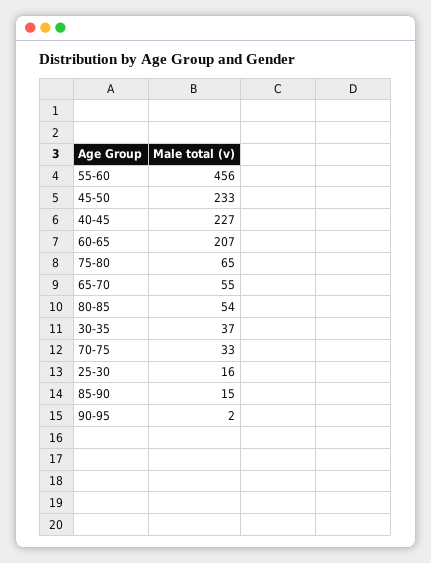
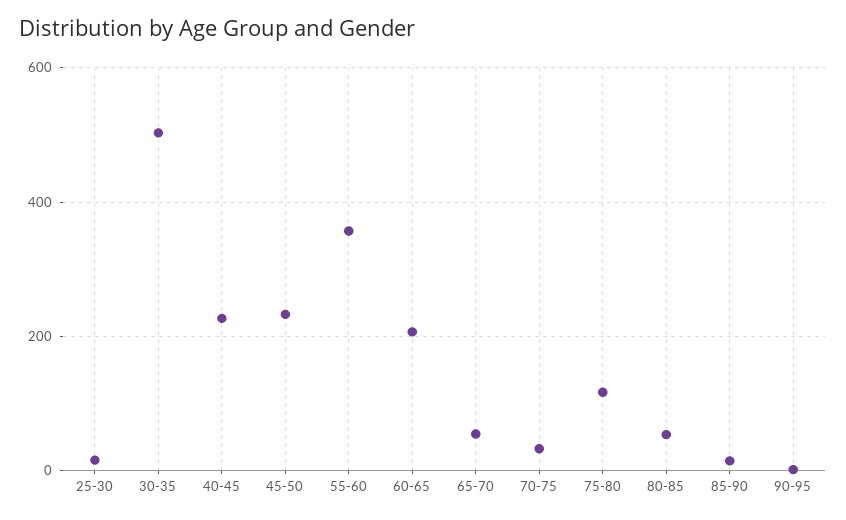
55-60: 456 -> 360
75-80: 65 -> 120
30-35: 37 -> 500

